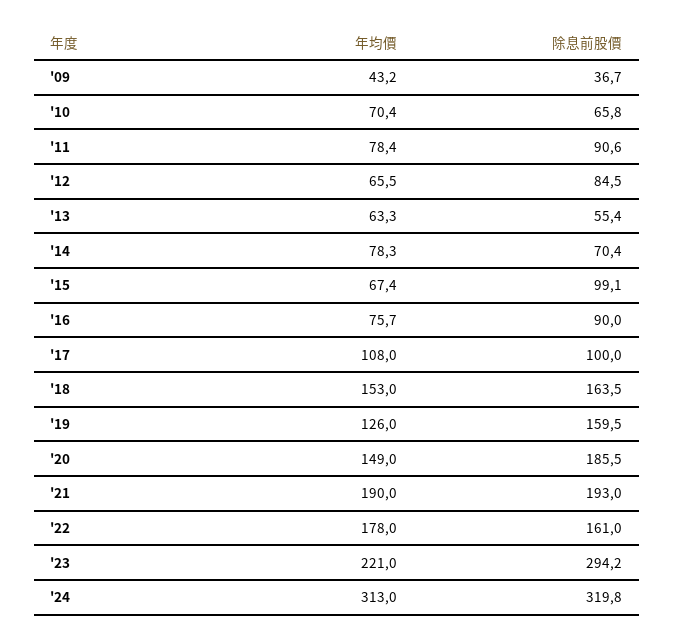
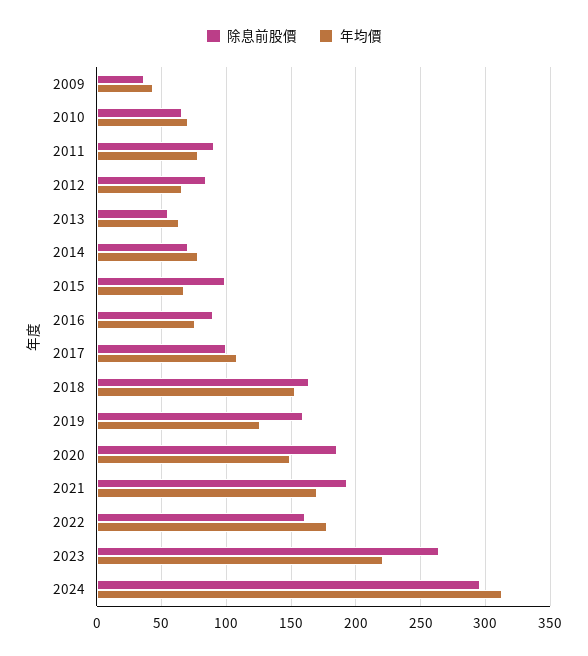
年均價, '21: 190 -> 170
除息前股價, '23: 294.2 -> 265
除息前股價, '24: 319.8 -> 295

